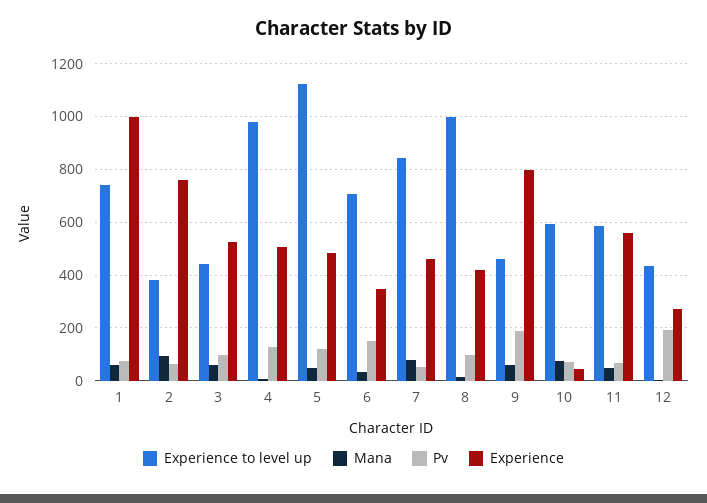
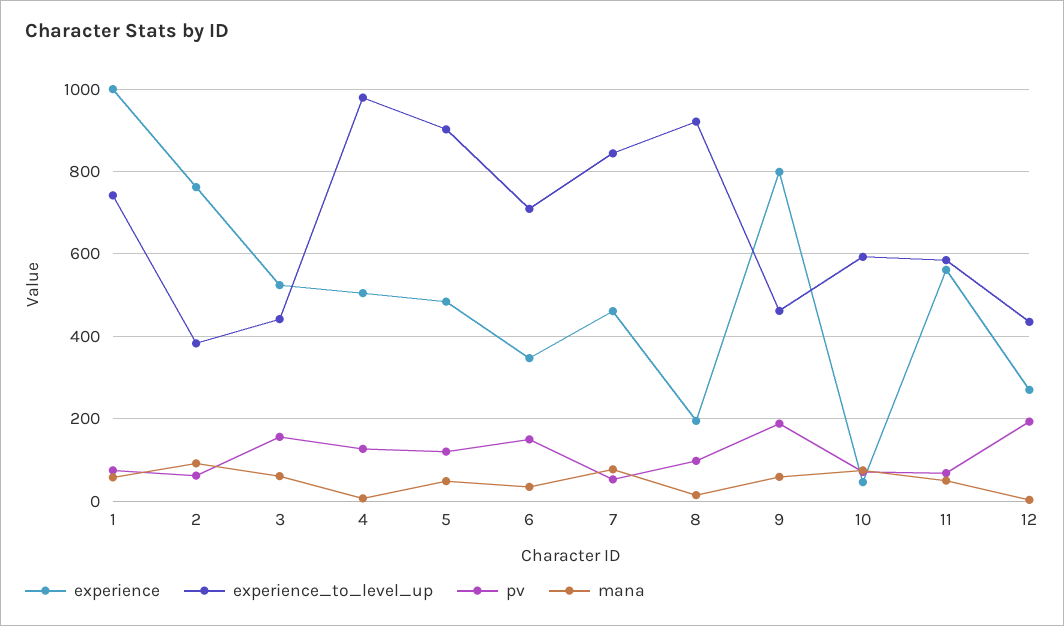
Pv, 3: 100 -> 160
Experience to level up, 5: 1125 -> 900
Experience to level up, 8: 1000 -> 920
Experience, 8: 425 -> 200

